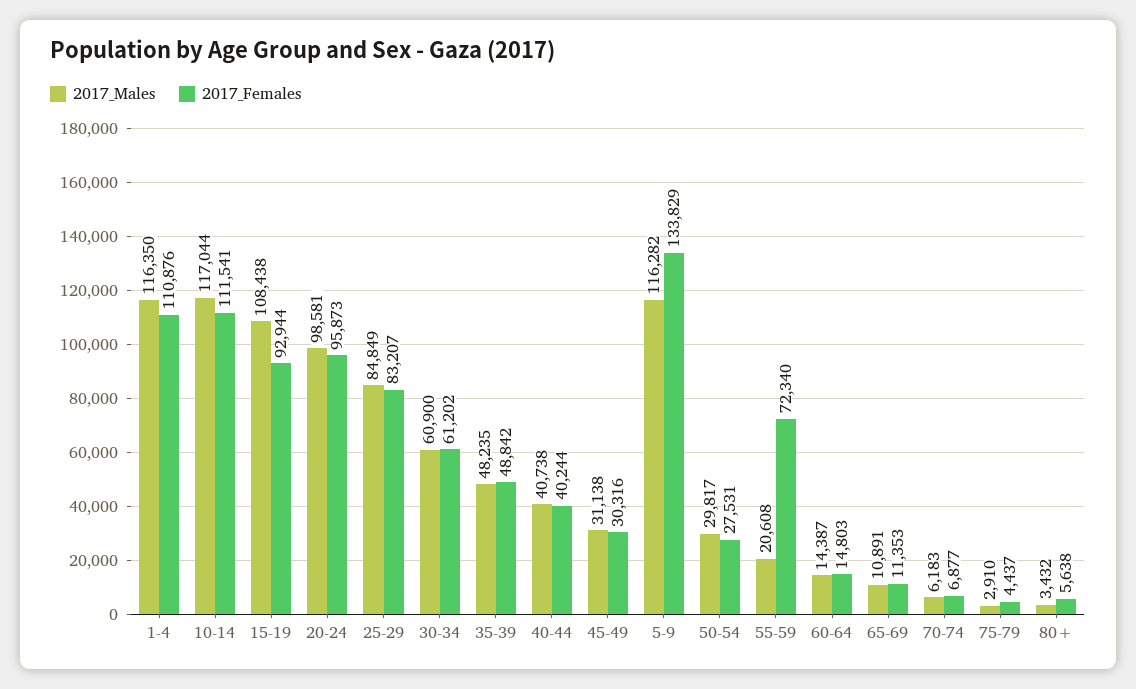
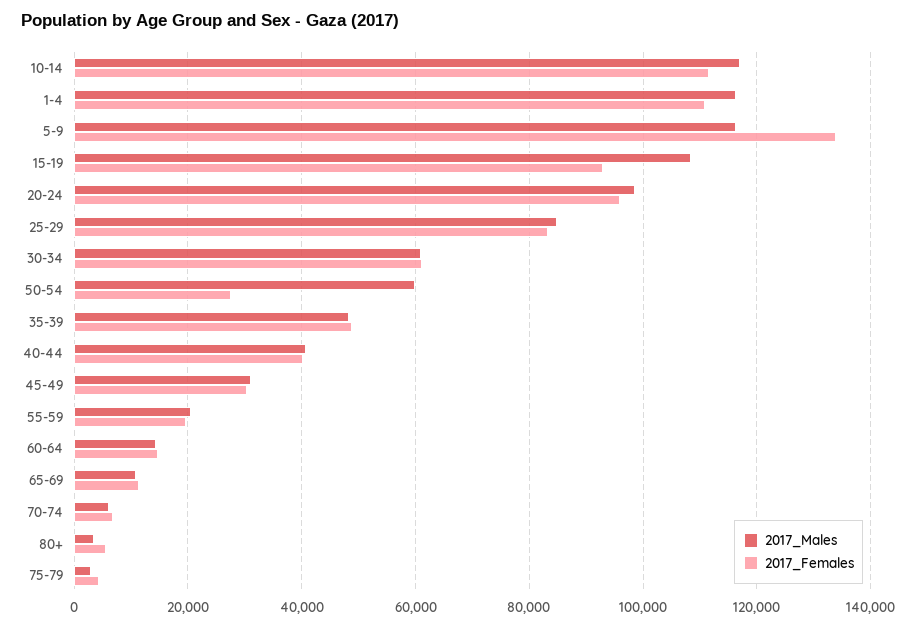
2017_Males, 50-54: 29817 -> 60000
2017_Females, 55-59: 72340 -> 20000

